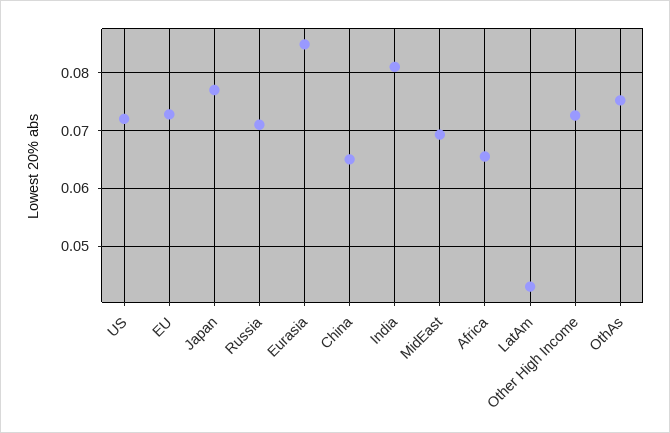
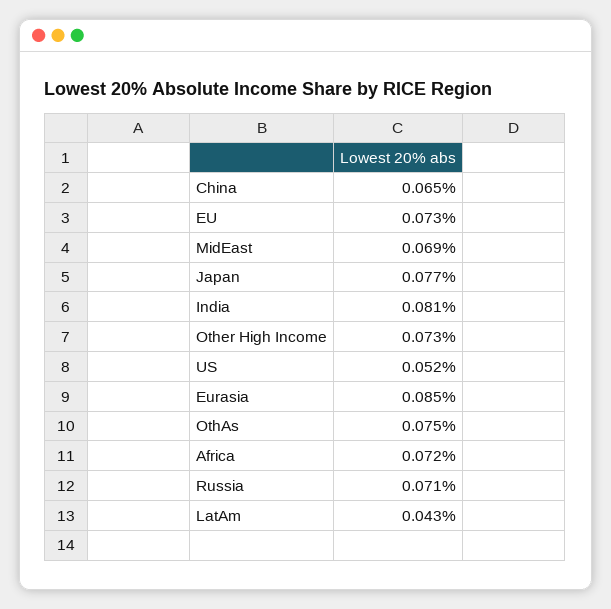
US: 0.072 -> 0.052
Africa: 0.066 -> 0.072

